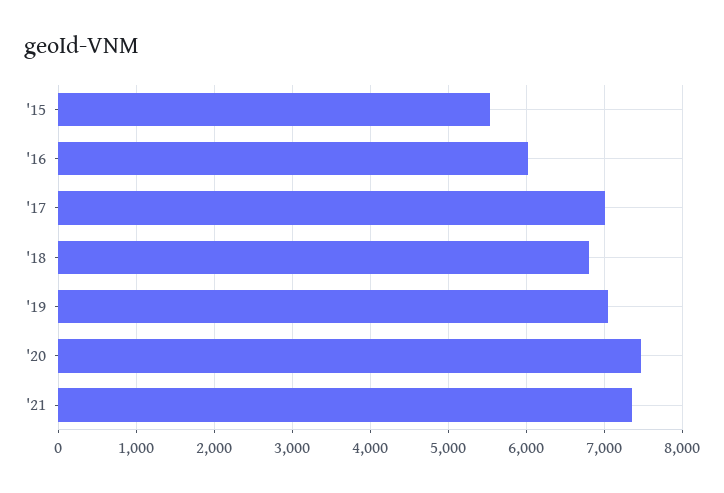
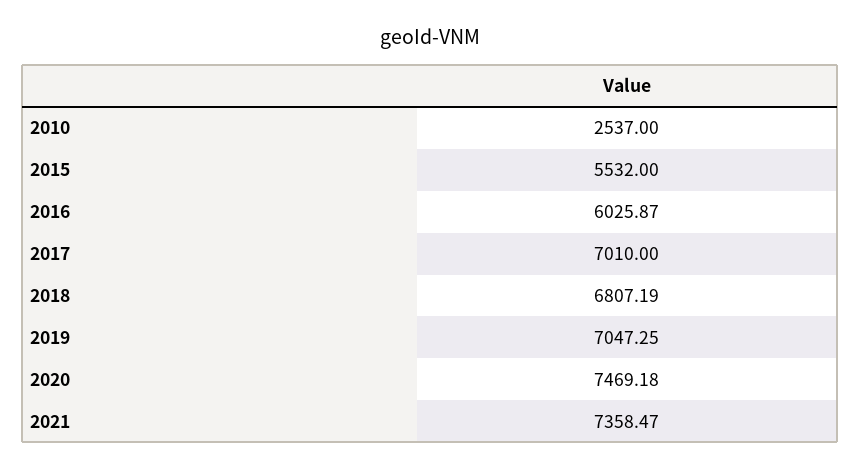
2010: none -> 2537

